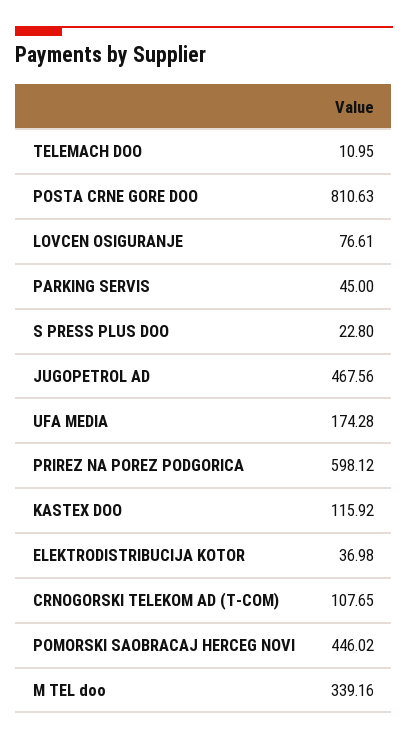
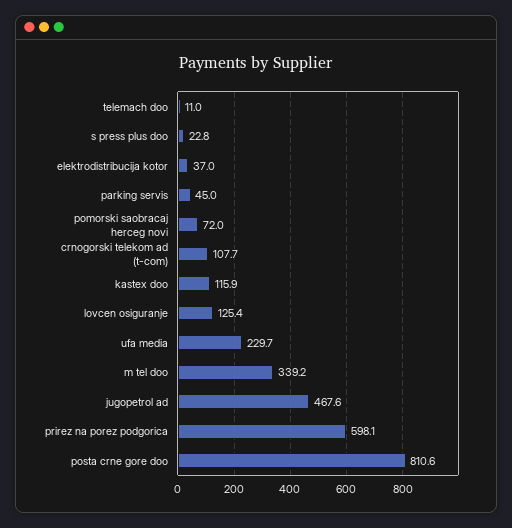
LOVCEN OSIGURANJE: 76.61 -> 125.4
UFA MEDIA: 174.28 -> 229.7
POMORSKI SAOBRACAJ HERCEG NOVI: 446.02 -> 72

